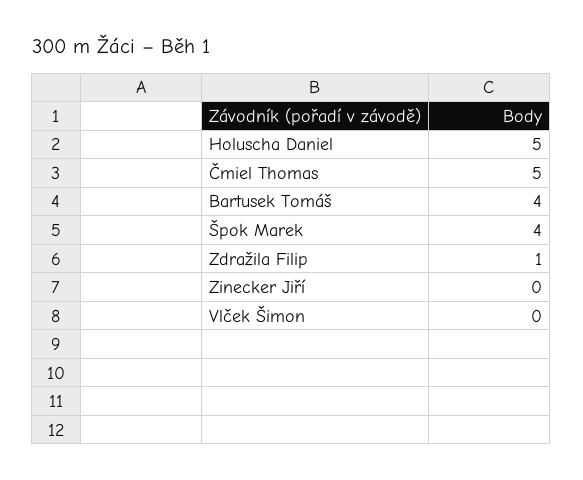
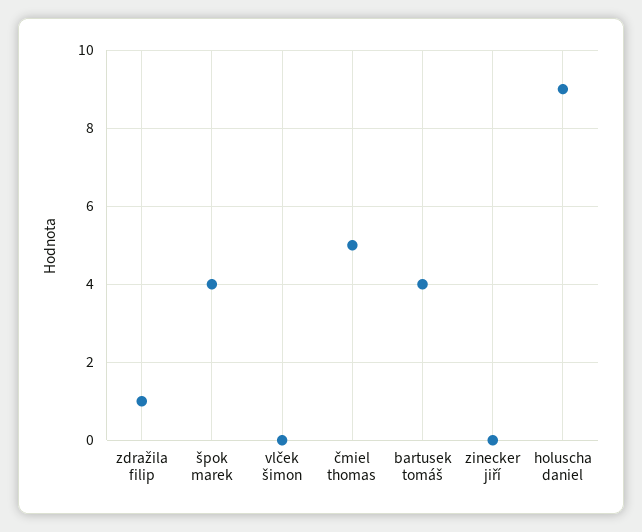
Holuscha Daniel: 5 -> 9

